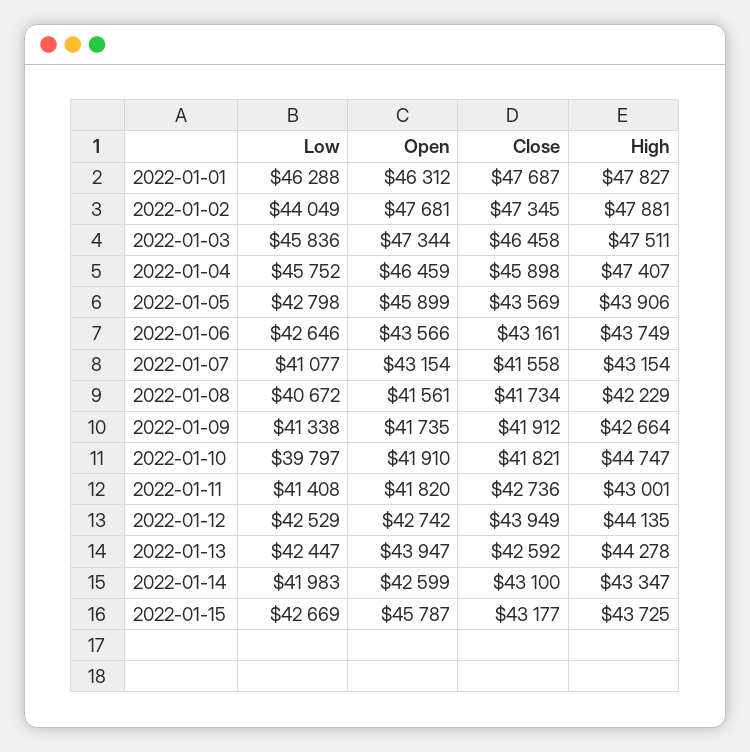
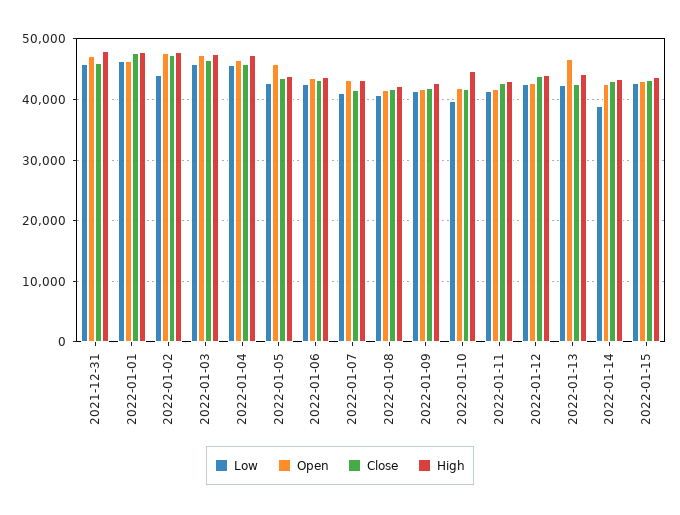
Open, 2022-01-13: 43947 -> 47000
Low, 2022-01-14: 41983 -> 39000
Open, 2022-01-15: 45787 -> 43000
Low, 2021-12-31: none -> 46000
Open, 2021-12-31: none -> 47000
Close, 2021-12-31: none -> 46000
High, 2021-12-31: none -> 48000

